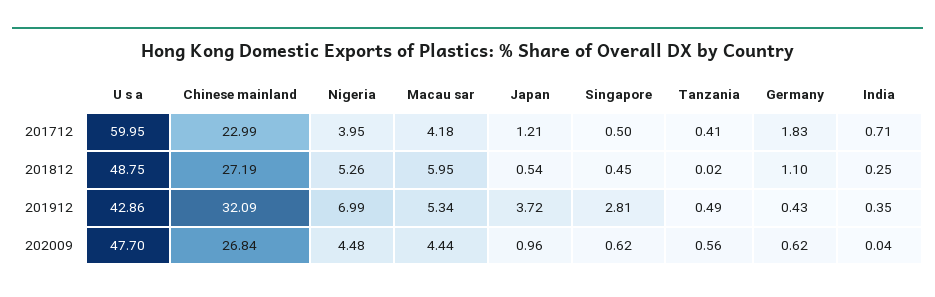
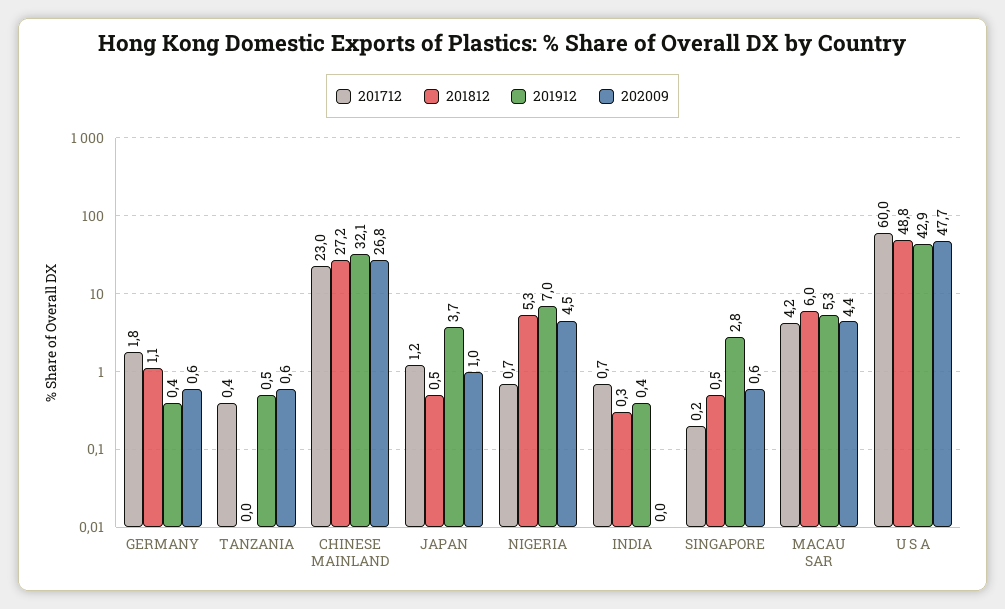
201712, Nigeria: 3.95 -> 0.7
201712, Singapore: 0.5 -> 0.2

